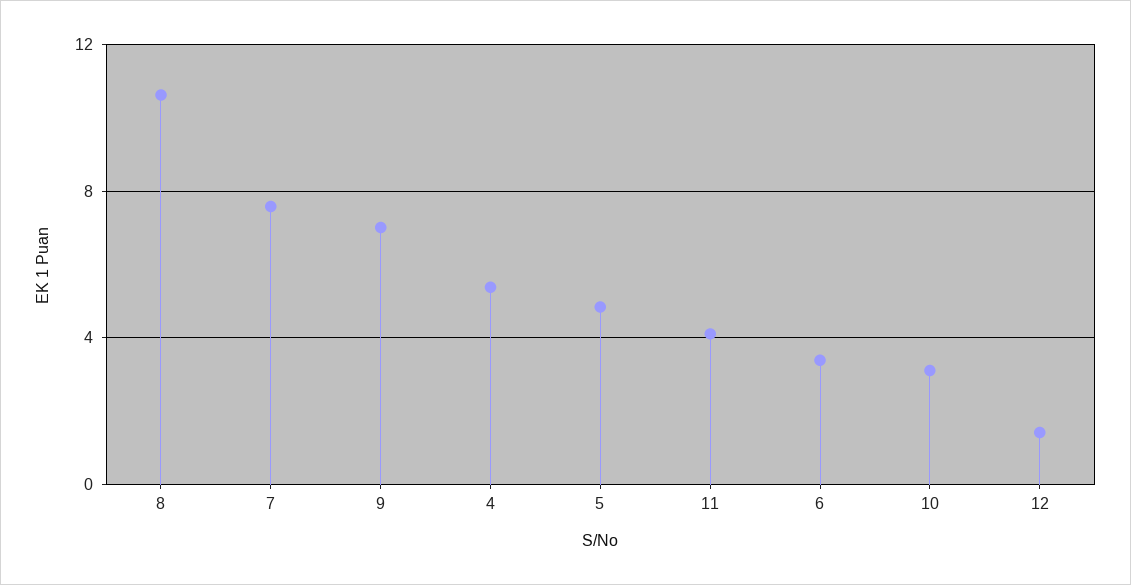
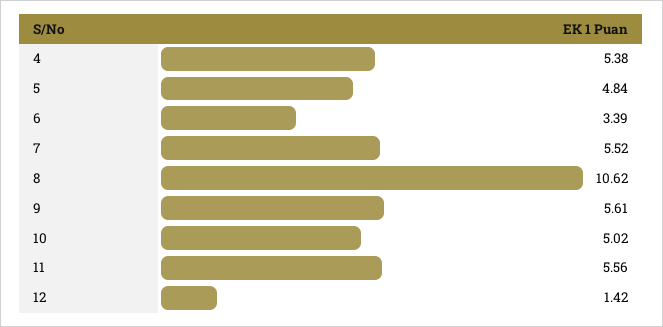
7: 7.5 -> 5.52
9: 7 -> 5.61
11: 4 -> 5.56
10: 3 -> 5.02

